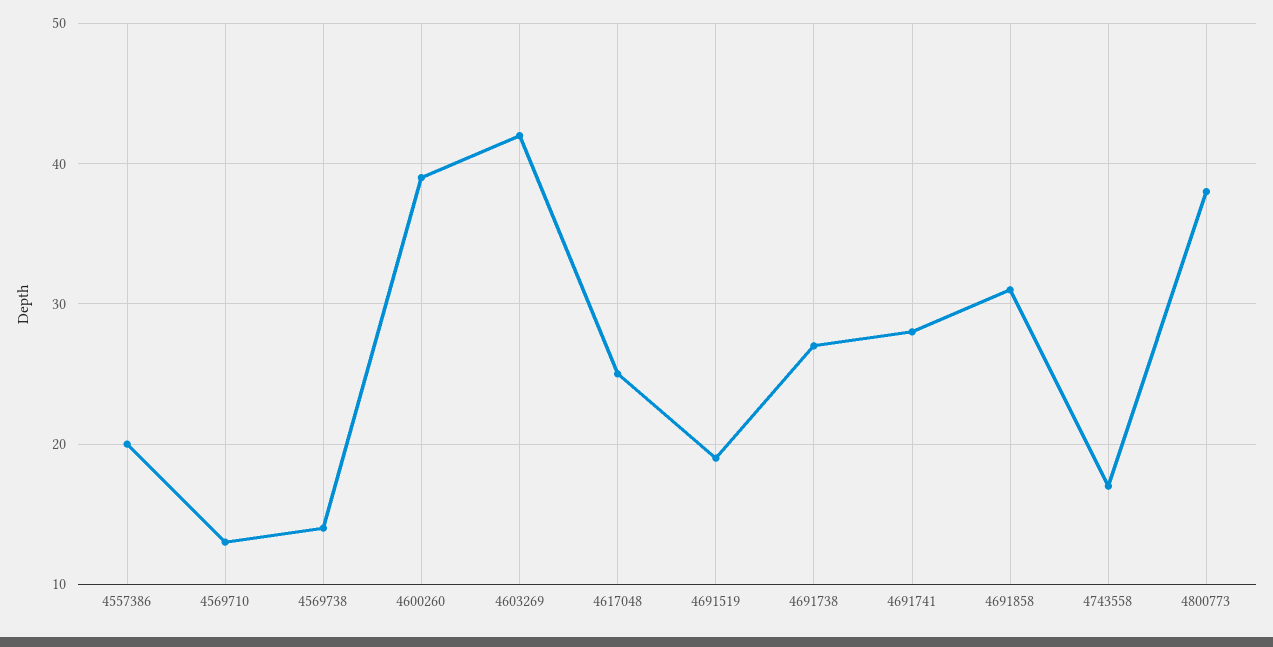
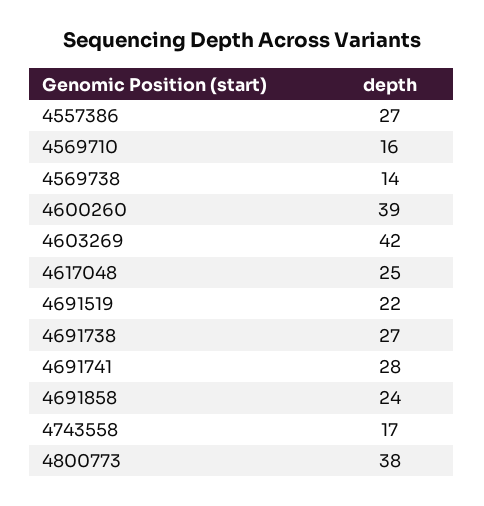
4557386: 20 -> 27
4569710: 13 -> 16
4691519: 19 -> 22
4691858: 31 -> 24

